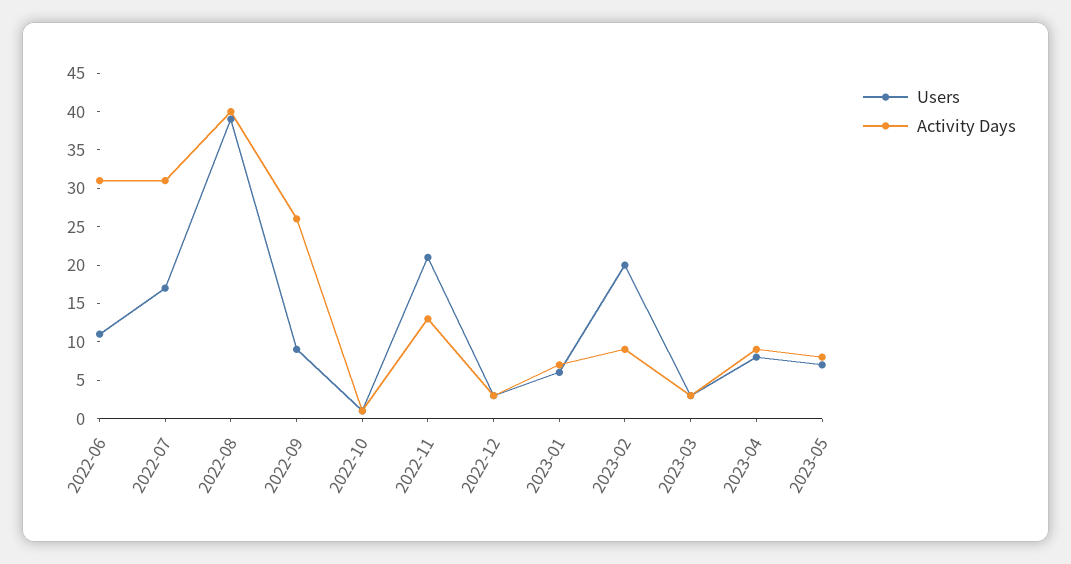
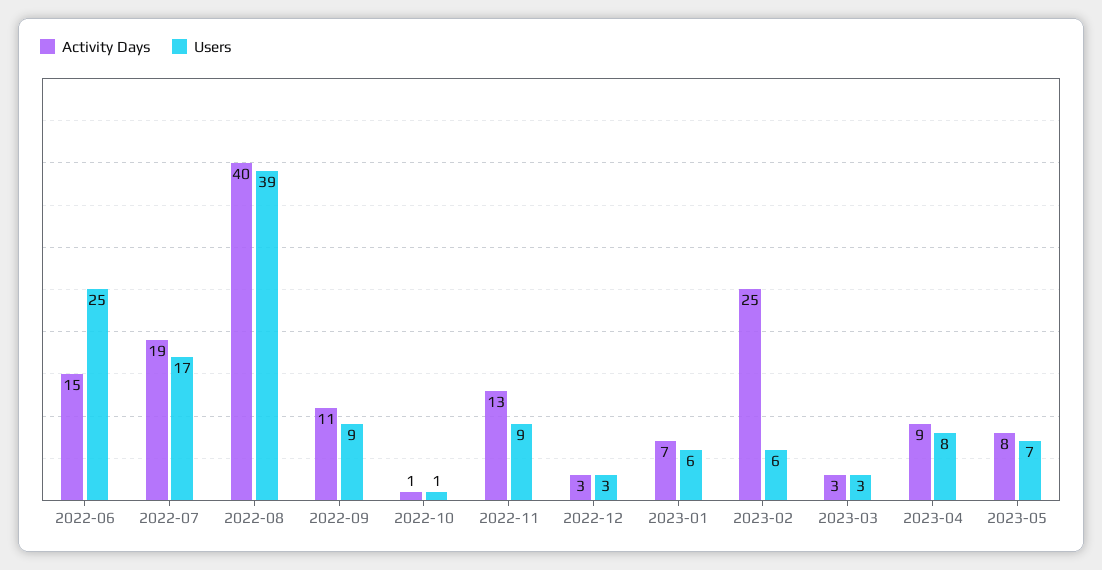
Users, 2022-06: 10 -> 25
Activity Days, 2022-06: 30 -> 15
Activity Days, 2022-07: 30 -> 19
Activity Days, 2022-09: 25 -> 11
Users, 2022-11: 20 -> 9
Users, 2023-02: 20 -> 6
Activity Days, 2023-02: 10 -> 25

